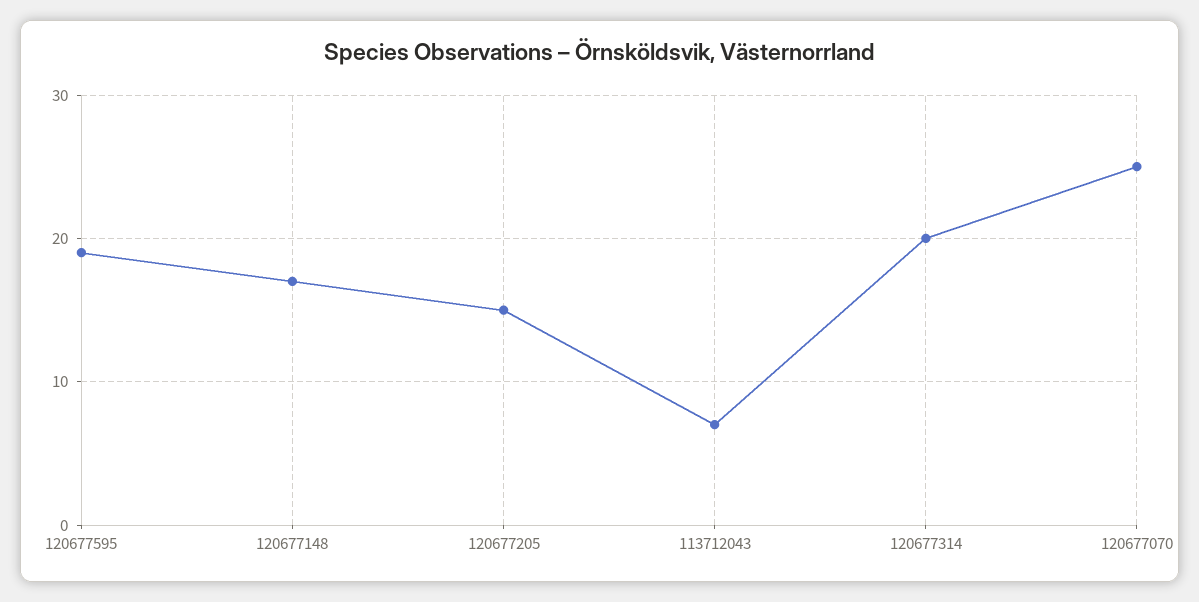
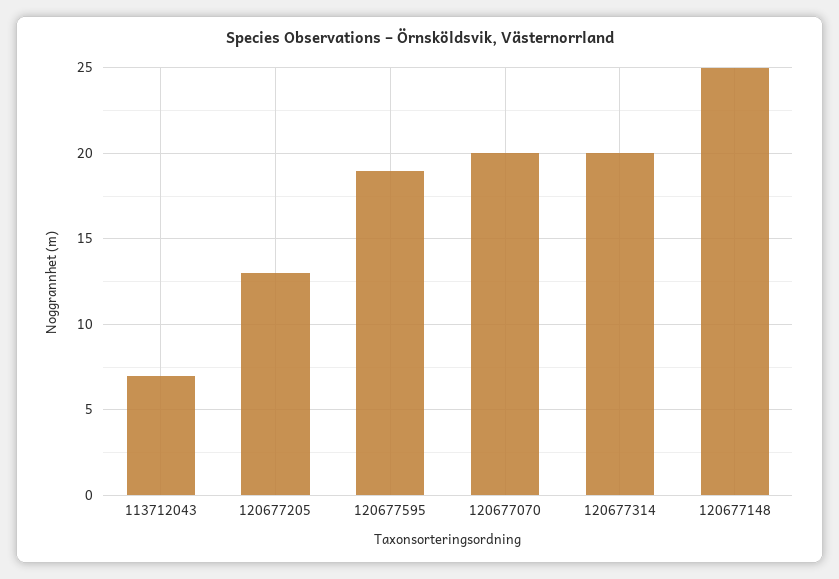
120677148: 17 -> 25
120677205: 15 -> 13
120677070: 25 -> 20

